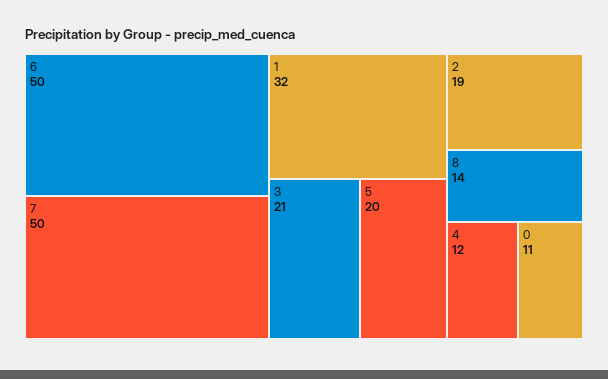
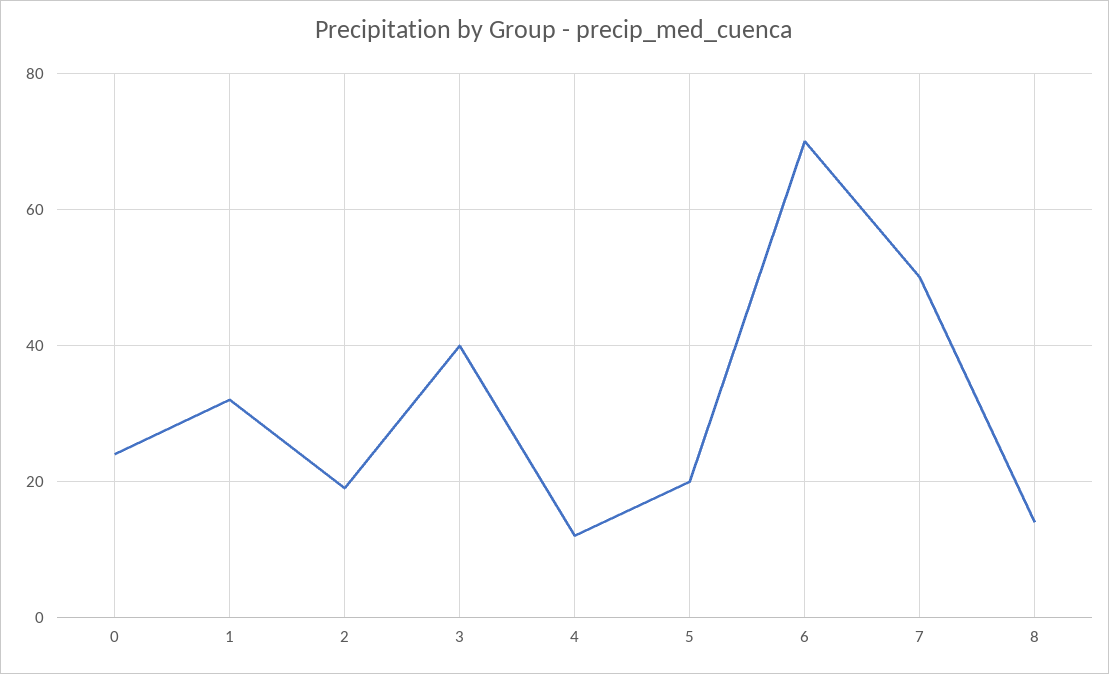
6: 50 -> 70
3: 21 -> 40
0: 11 -> 25

